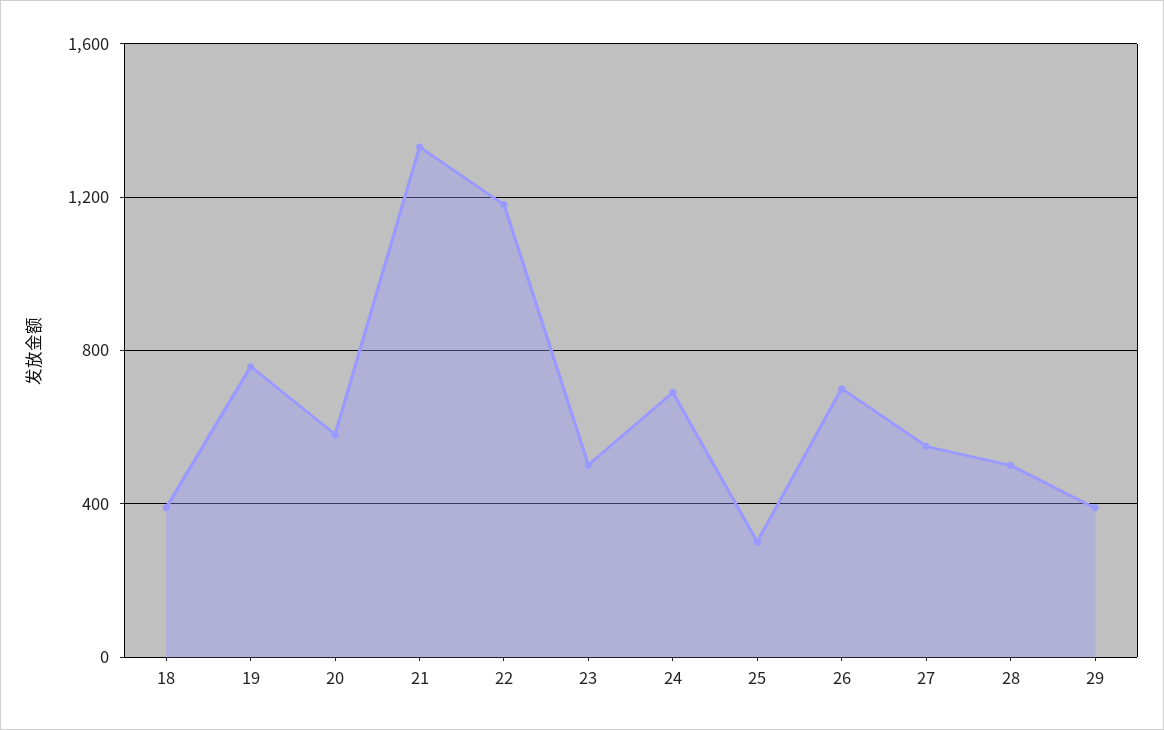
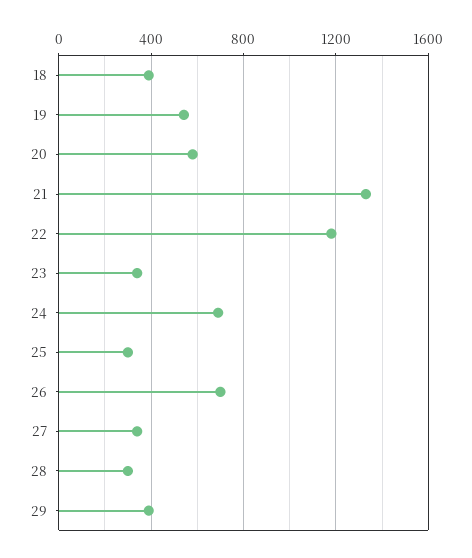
19: 750 -> 550
23: 500 -> 350
27: 550 -> 350
28: 500 -> 300

